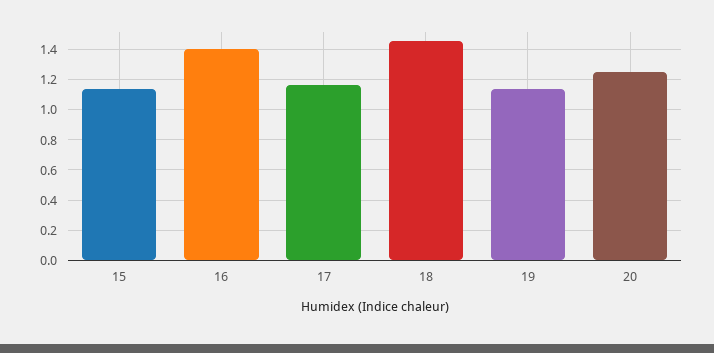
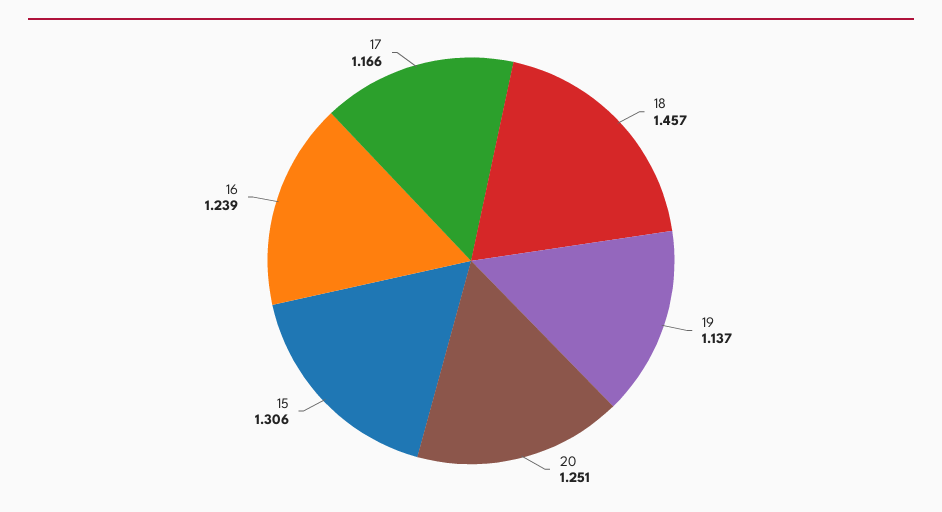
15: 1.15 -> 1.306
16: 1.4 -> 1.239

